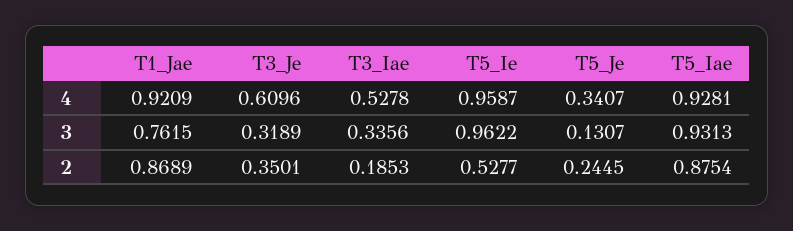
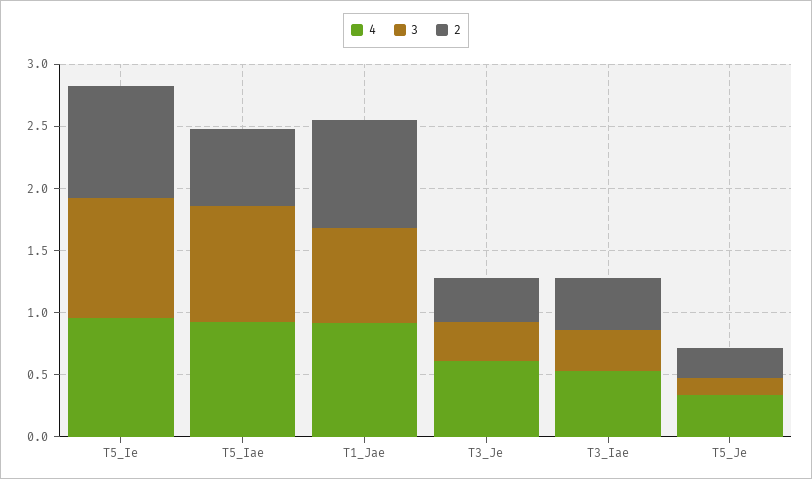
2, T3_Iae: 0.1853 -> 0.4
2, T5_Ie: 0.5277 -> 0.9
2, T5_Iae: 0.8754 -> 0.6

